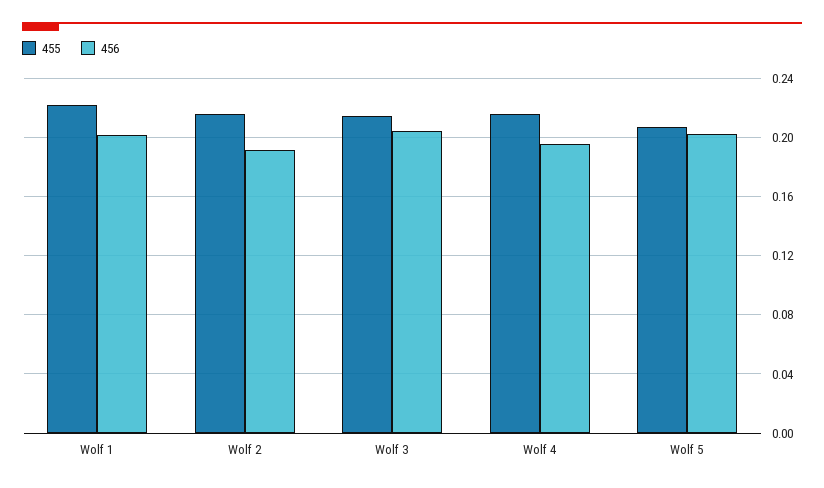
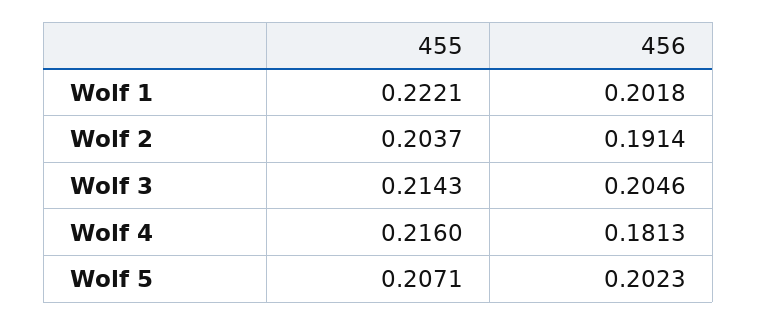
455, Wolf 2: 0.215 -> 0.2037
456, Wolf 4: 0.195 -> 0.1813

